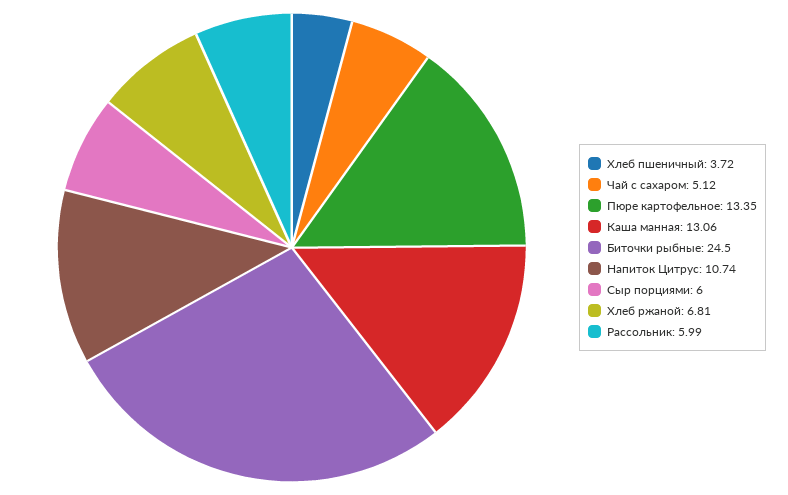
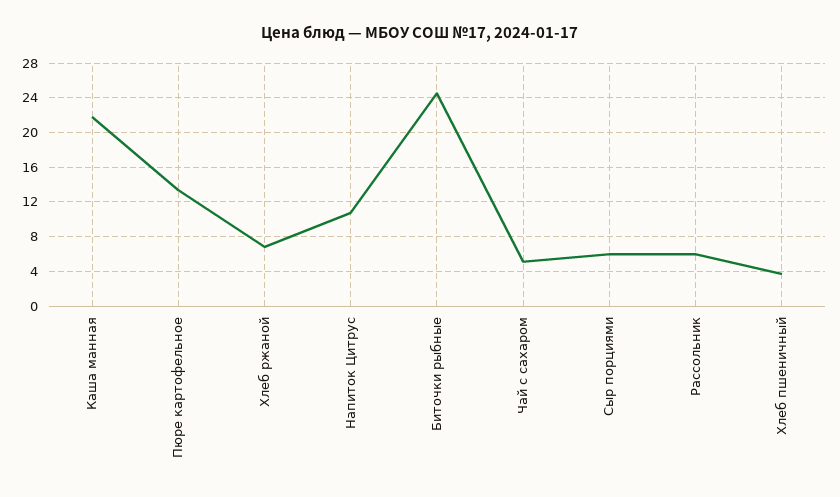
Каша манная: 13.06 -> 22

